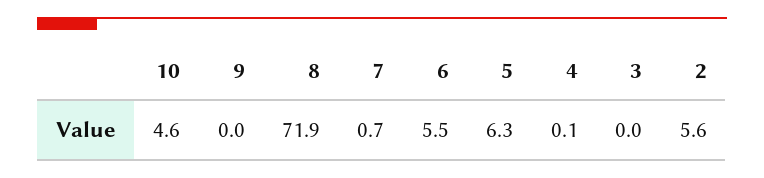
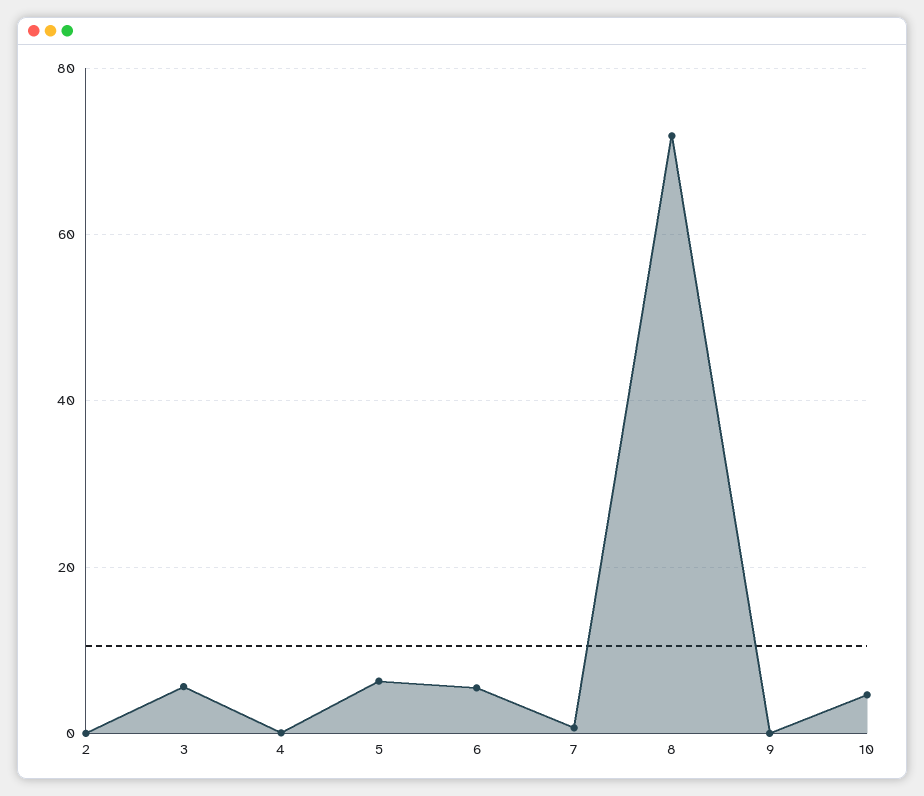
3: 0 -> 6
2: 5.6 -> 0

